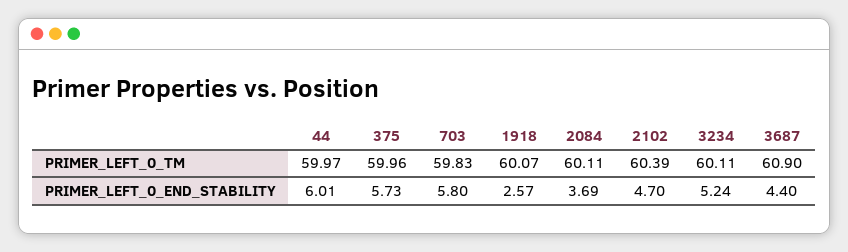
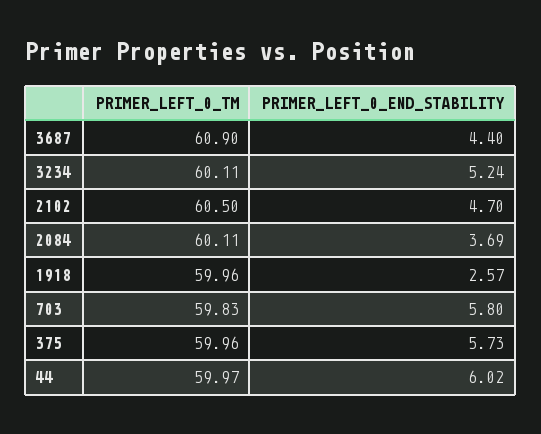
1918, PRIMER_LEFT_0_TM: 60.07 -> 59.96
2102, PRIMER_LEFT_0_TM: 60.39 -> 60.5
44, PRIMER_LEFT_0_END_STABILITY: 6.01 -> 6.02

